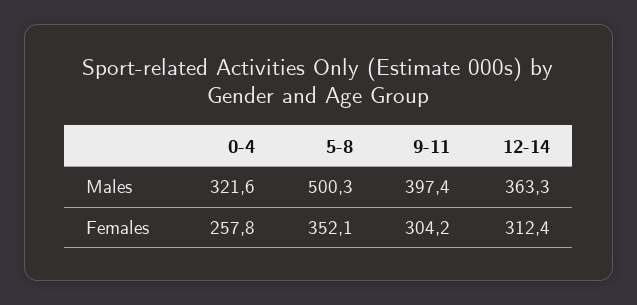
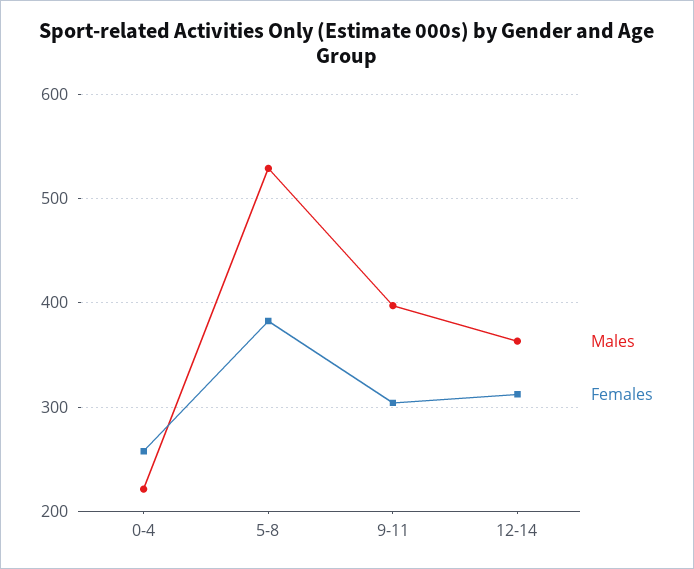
Males, 0-4: 321.6 -> 220
Males, 5-8: 500.3 -> 530
Females, 5-8: 352.1 -> 380

